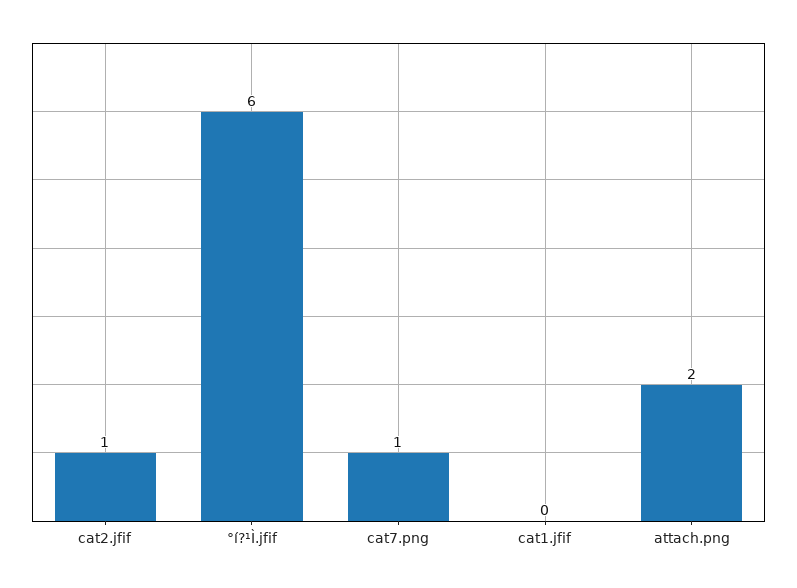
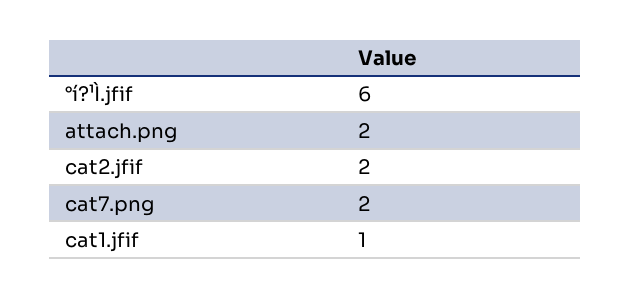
cat2.jfif: 1 -> 2
cat7.png: 1 -> 2
cat1.jfif: 0 -> 1

